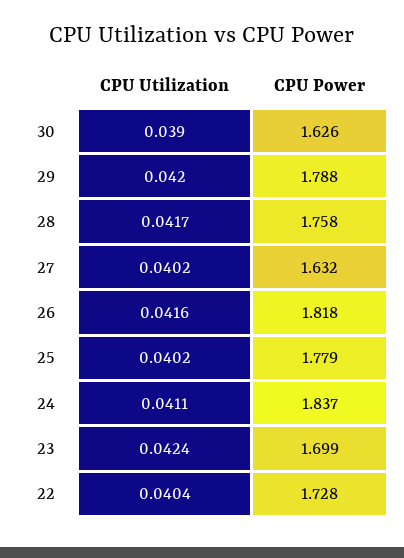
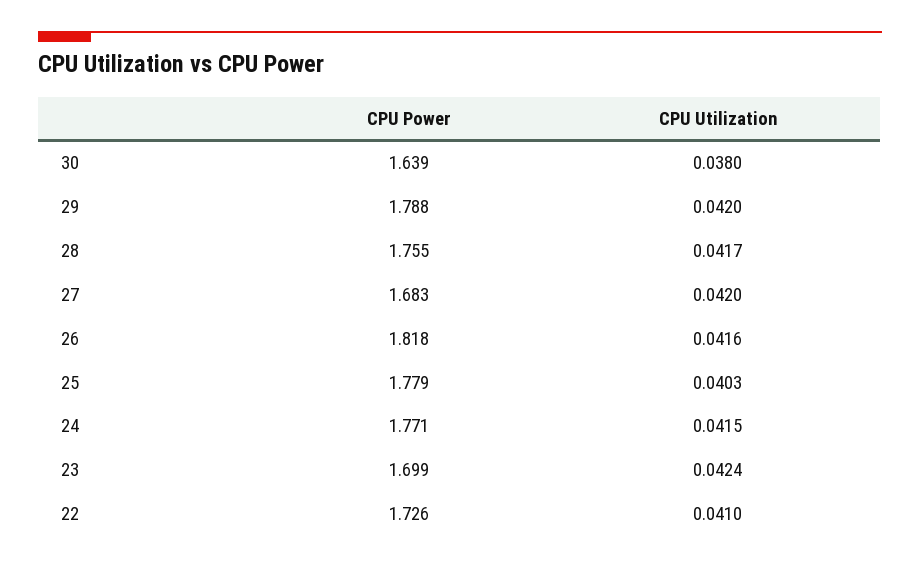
CPU Utilization, 30: 0.039 -> 0.038
CPU Power, 30: 1.626 -> 1.639
CPU Power, 28: 1.758 -> 1.755
CPU Utilization, 27: 0.0402 -> 0.042
CPU Power, 27: 1.632 -> 1.683
CPU Utilization, 25: 0.0402 -> 0.0403
CPU Utilization, 24: 0.0411 -> 0.0415
CPU Power, 24: 1.837 -> 1.771
CPU Utilization, 22: 0.0404 -> 0.041
CPU Power, 22: 1.728 -> 1.726

